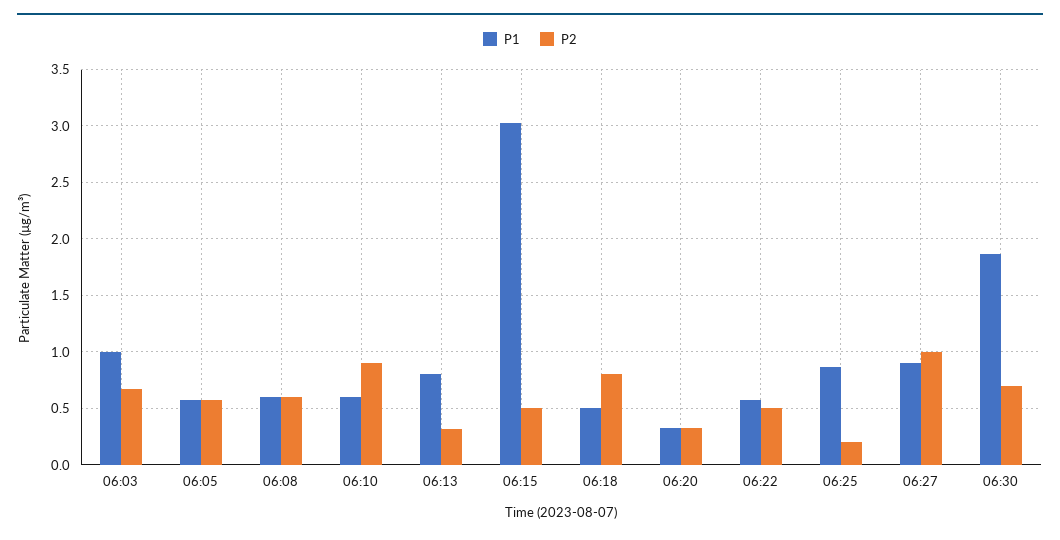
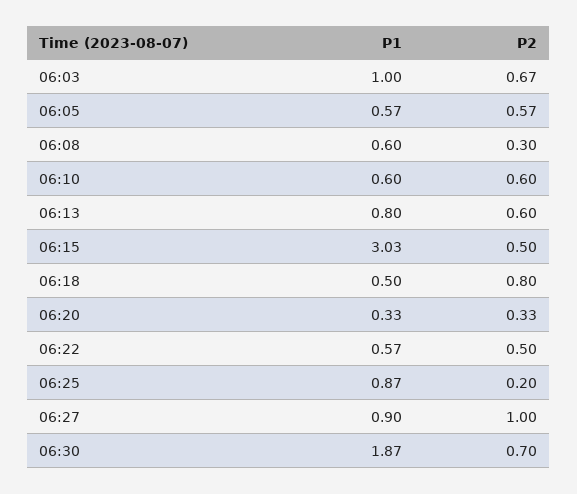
P2, 06:08: 0.6 -> 0.3
P2, 06:10: 0.9 -> 0.6
P2, 06:13: 0.3 -> 0.6

